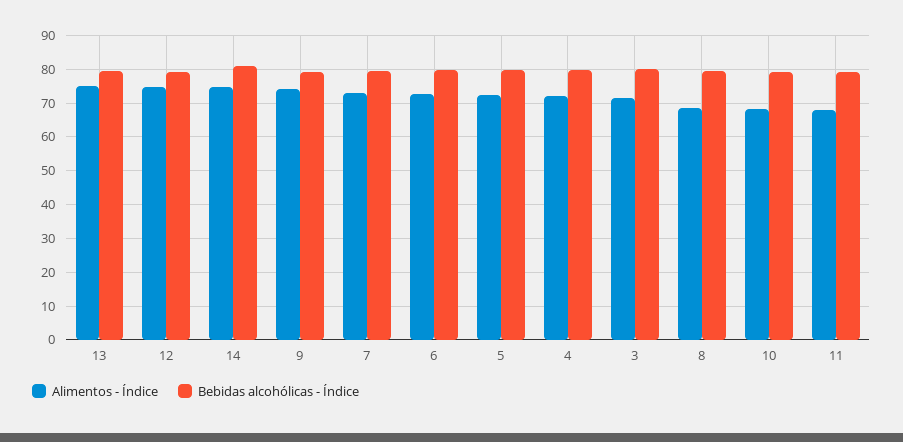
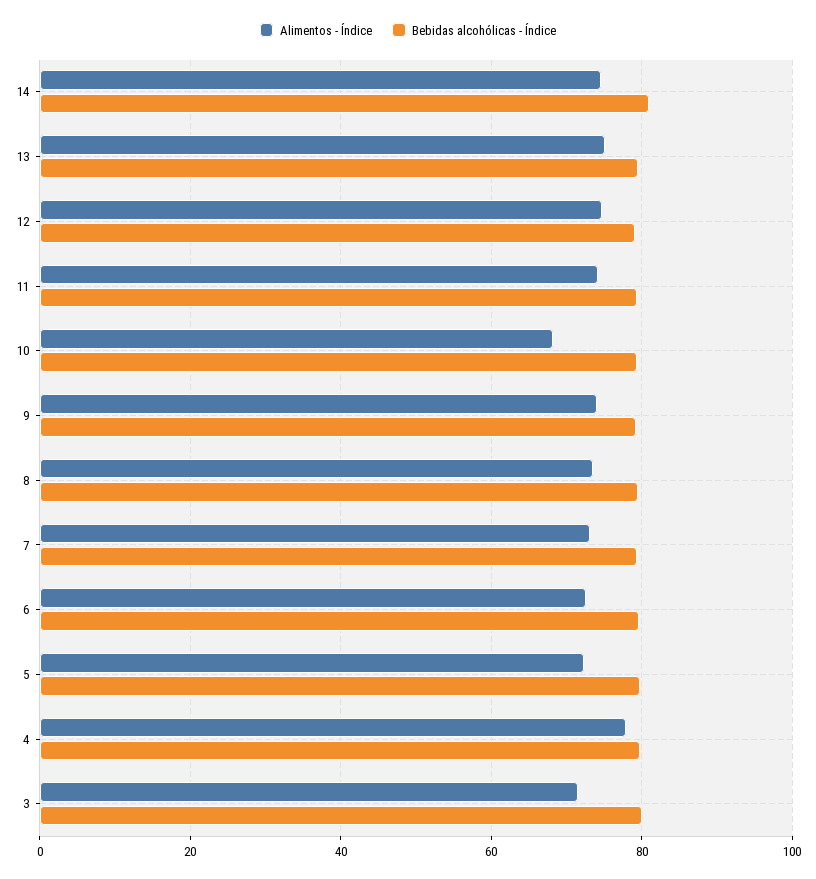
Alimentos - Índice, 4: 72 -> 78
Alimentos - Índice, 8: 68 -> 74
Alimentos - Índice, 11: 68 -> 74

